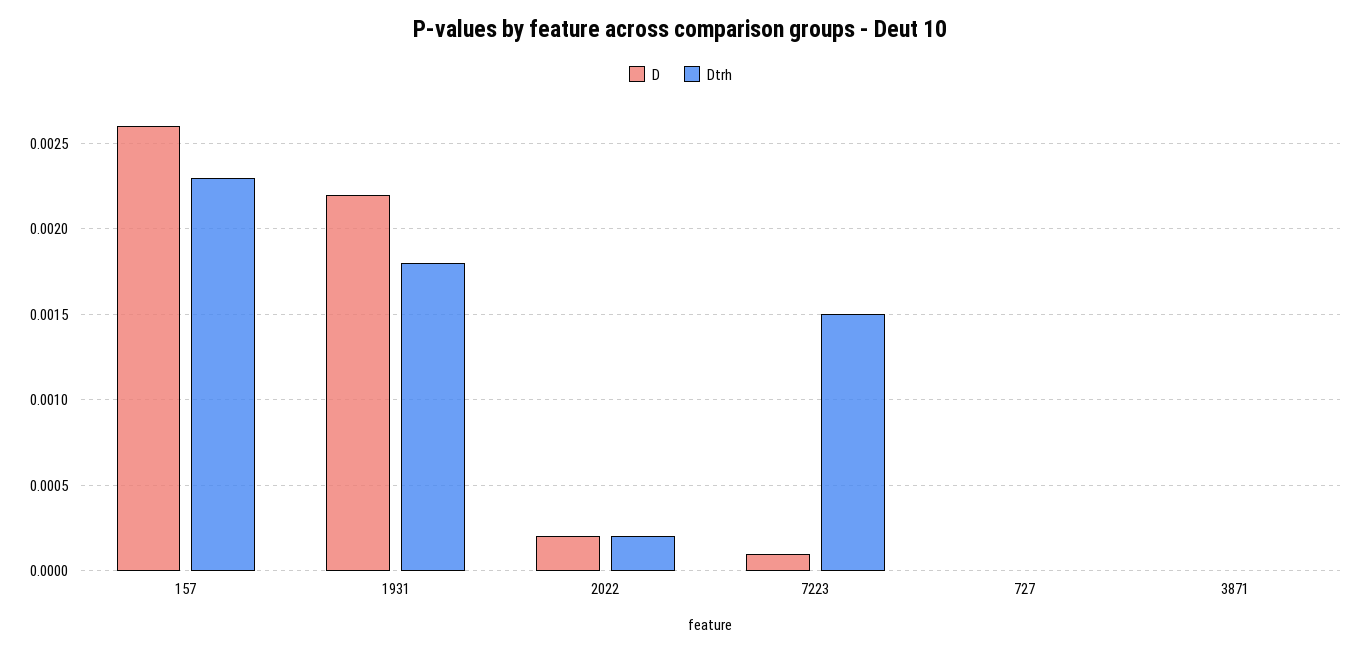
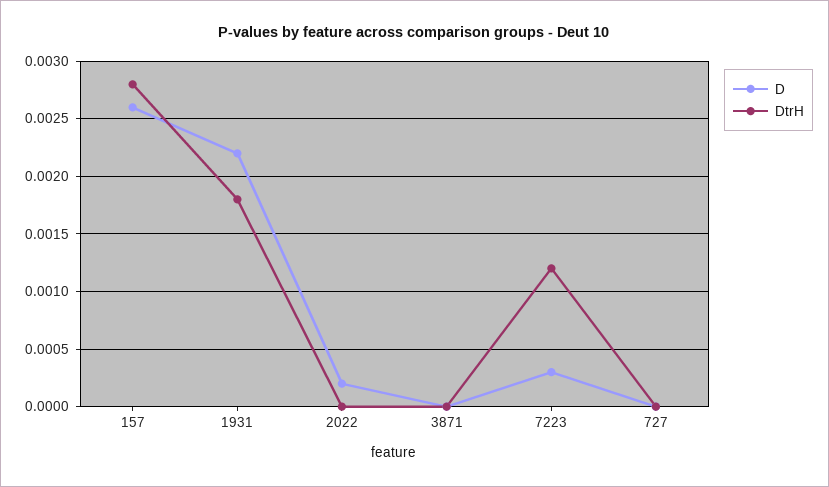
Dtrh, 157: 0.0023 -> 0.0028
Dtrh, 2022: 0.0002 -> 0
D, 7223: 0.0001 -> 0.0003
Dtrh, 7223: 0.0015 -> 0.0012

